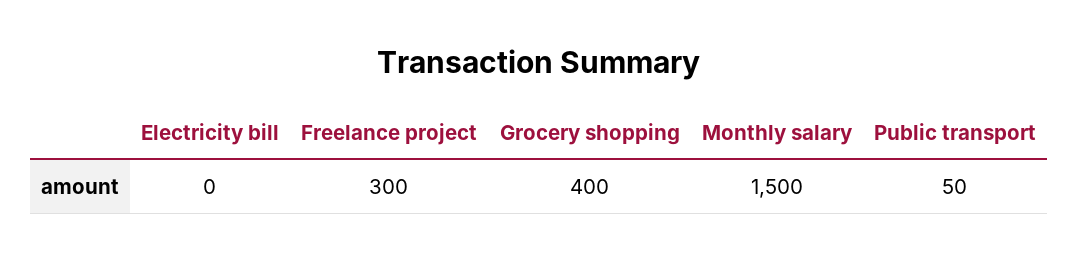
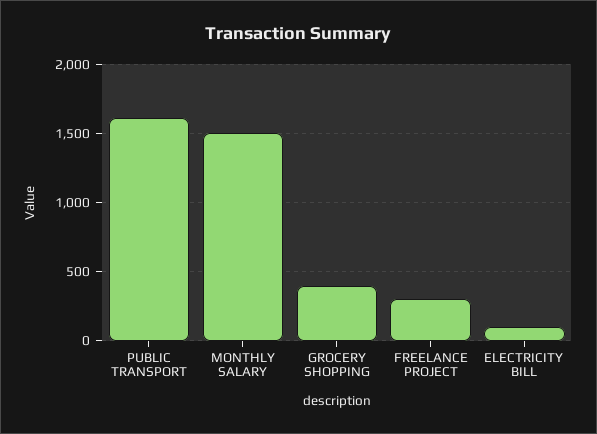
Electricity bill: 0 -> 100
Public transport: 50 -> 1600

